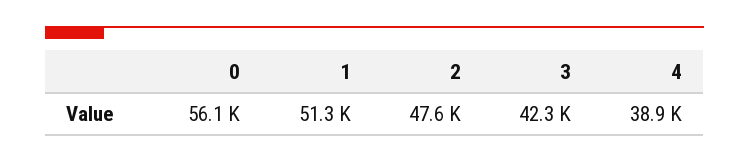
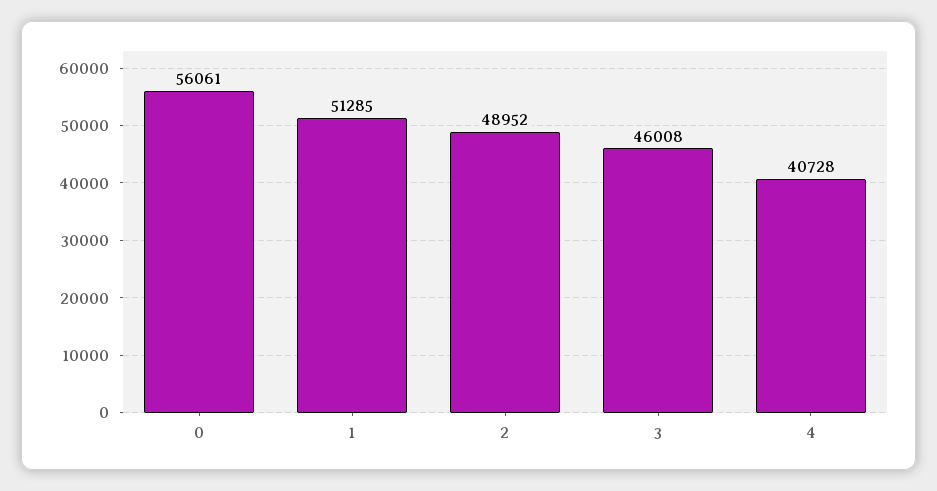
2: 47600 -> 48952
3: 42300 -> 46008
4: 38900 -> 40728

